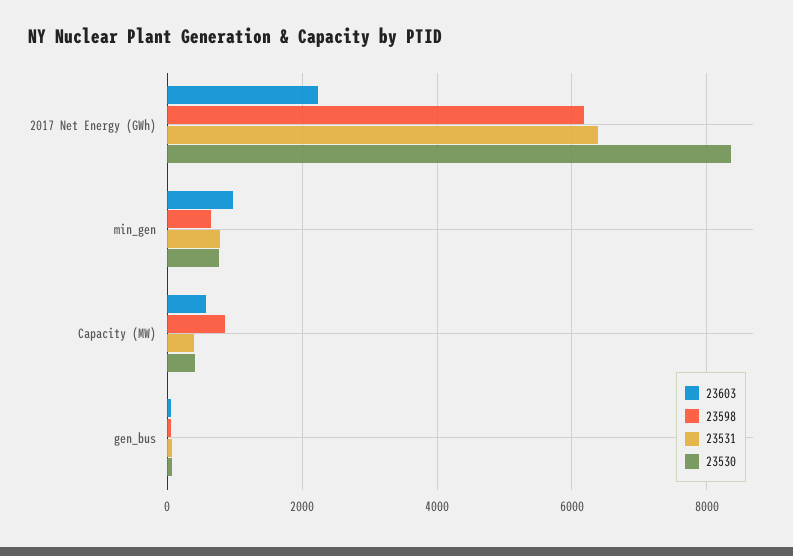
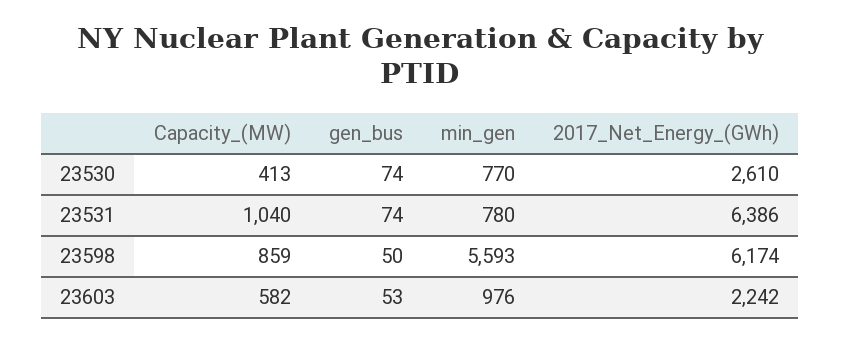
23530, 2017 Net Energy (GWh): 8400 -> 2610
23598, min_gen: 600 -> 5593
23531, Capacity (MW): 400 -> 1040

